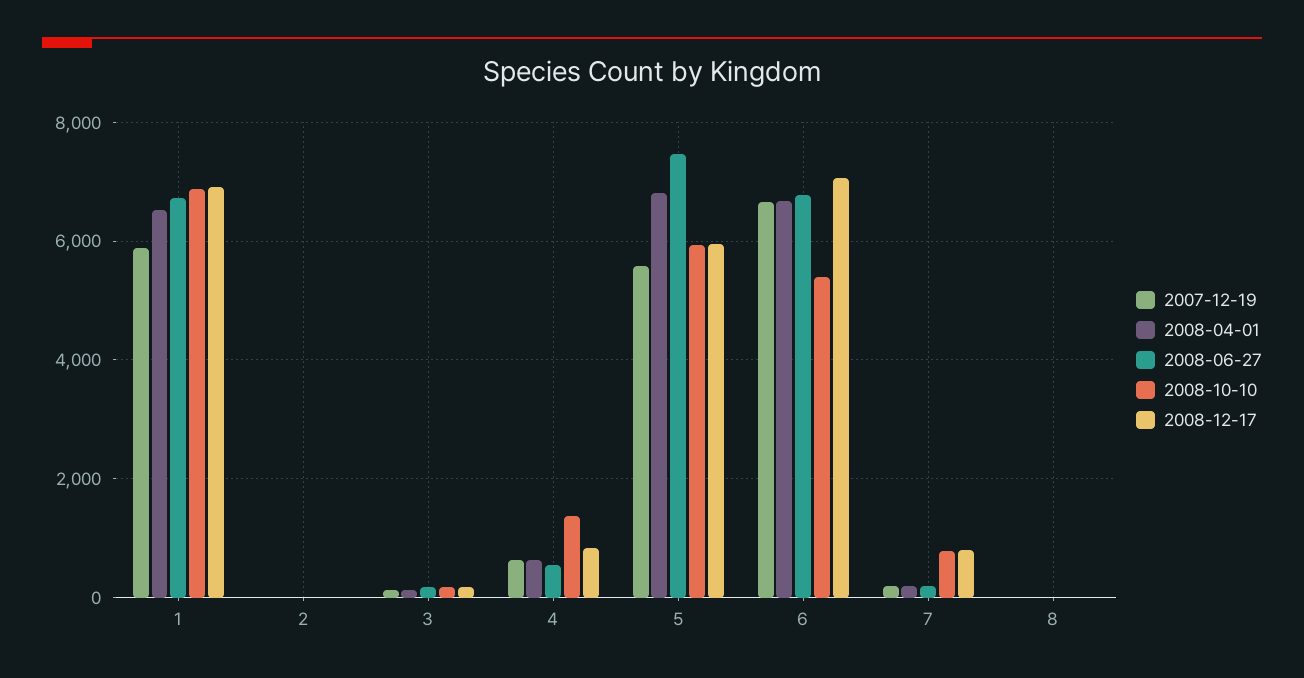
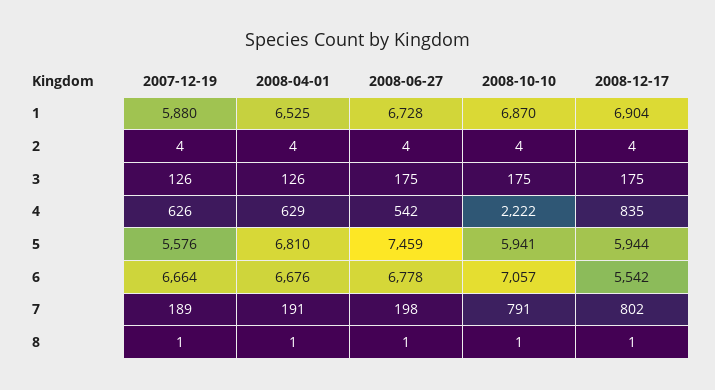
2008-10-10, 4: 1400 -> 2222
2008-10-10, 6: 5400 -> 7057
2008-12-17, 6: 7000 -> 5542

